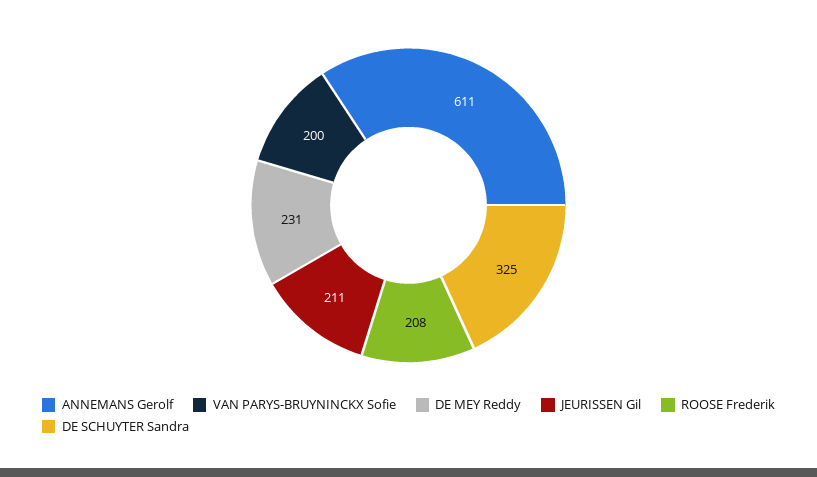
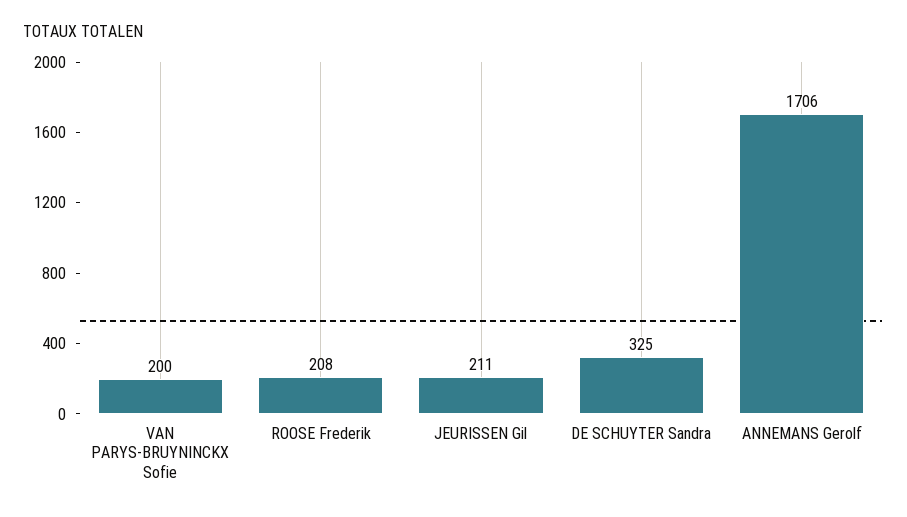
ANNEMANS Gerolf: 611 -> 1706
DE MEY Reddy: 231 -> none

